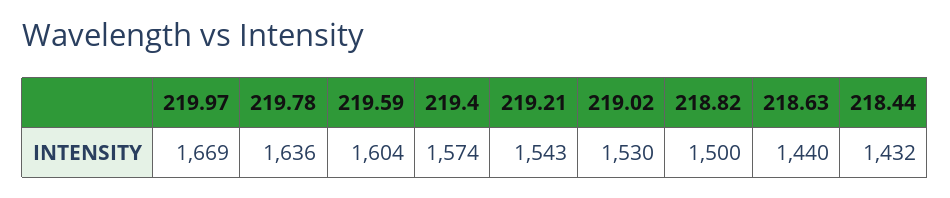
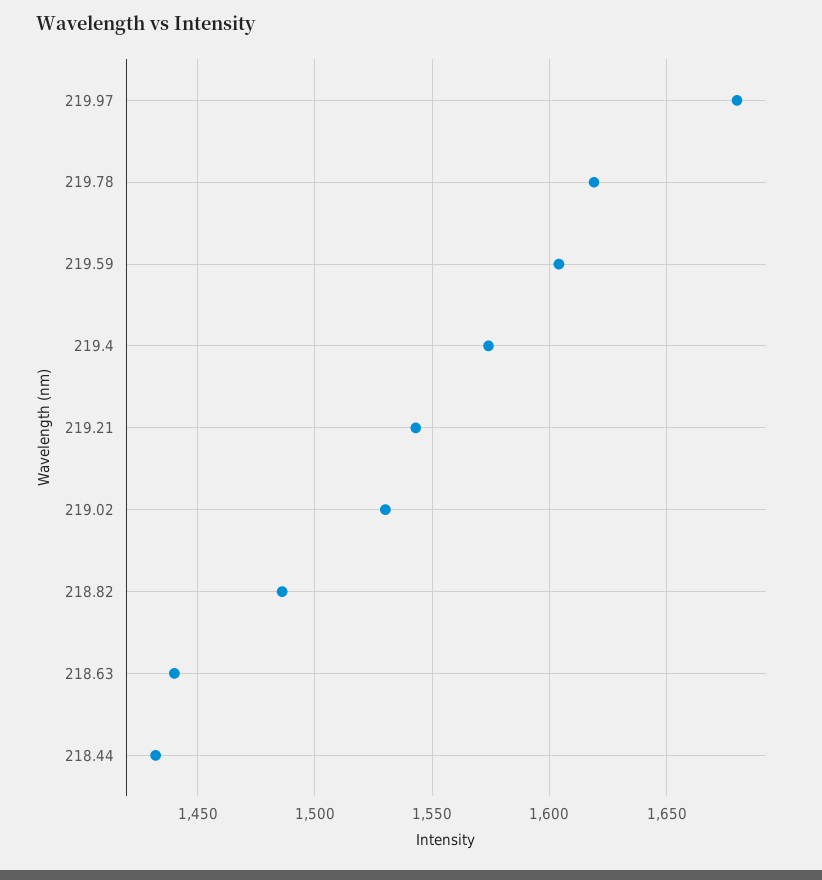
219.97: 1669 -> 1680
219.78: 1636 -> 1620
218.82: 1500 -> 1485

